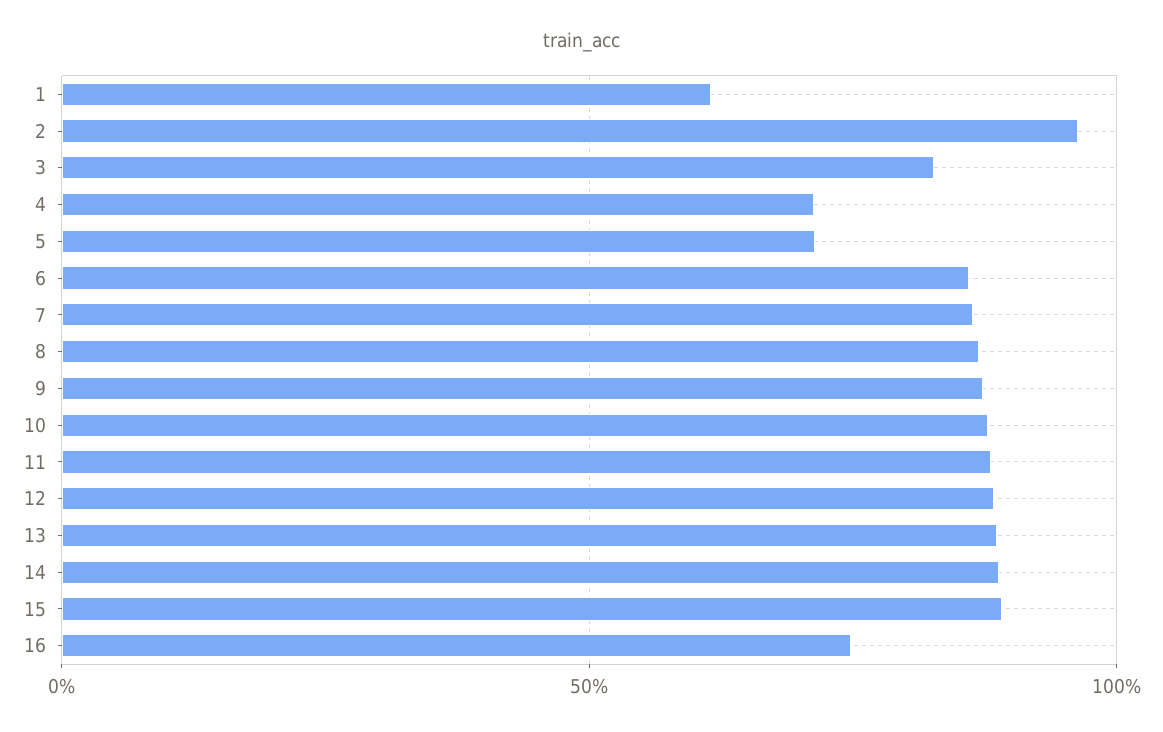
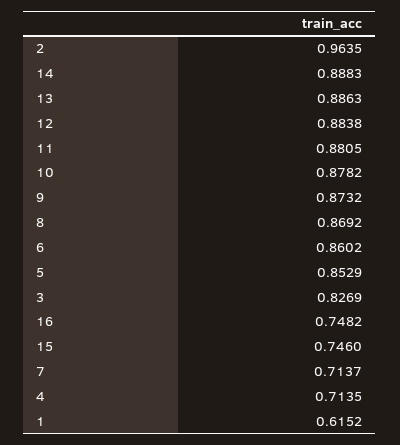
5: 0.7 -> 0.8529
7: 0.85 -> 0.7137
15: 0.9 -> 0.746

